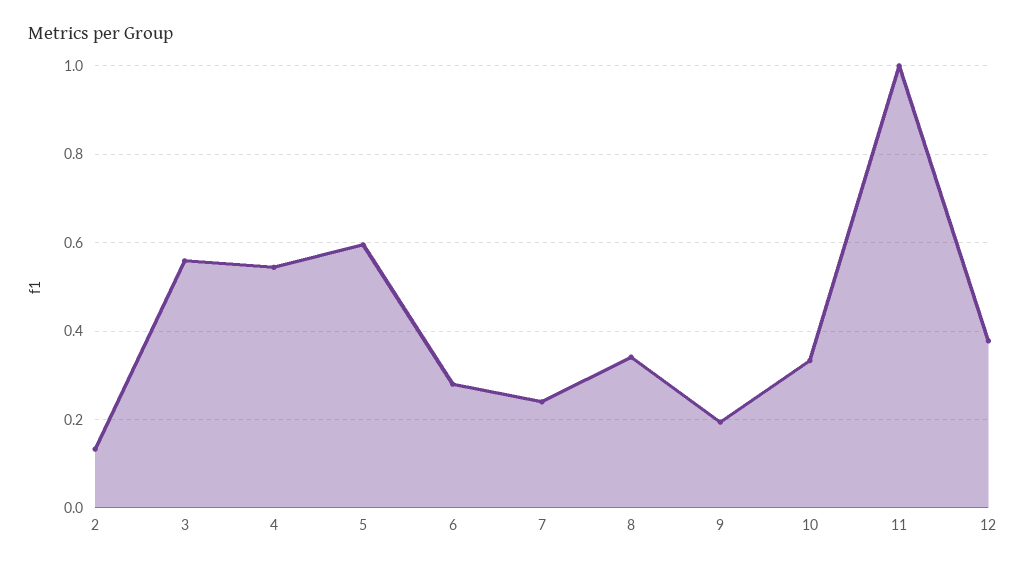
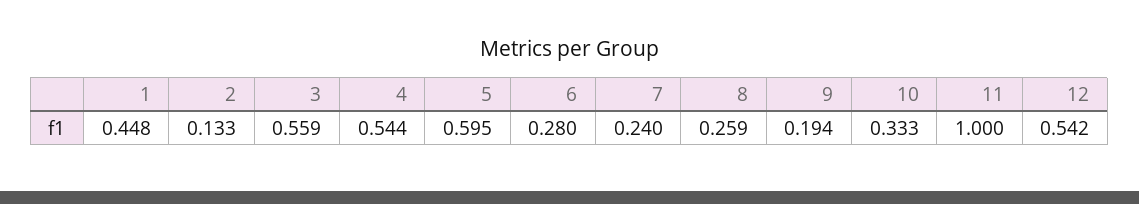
8: 0.34 -> 0.259
12: 0.38 -> 0.542
1: none -> 0.448

